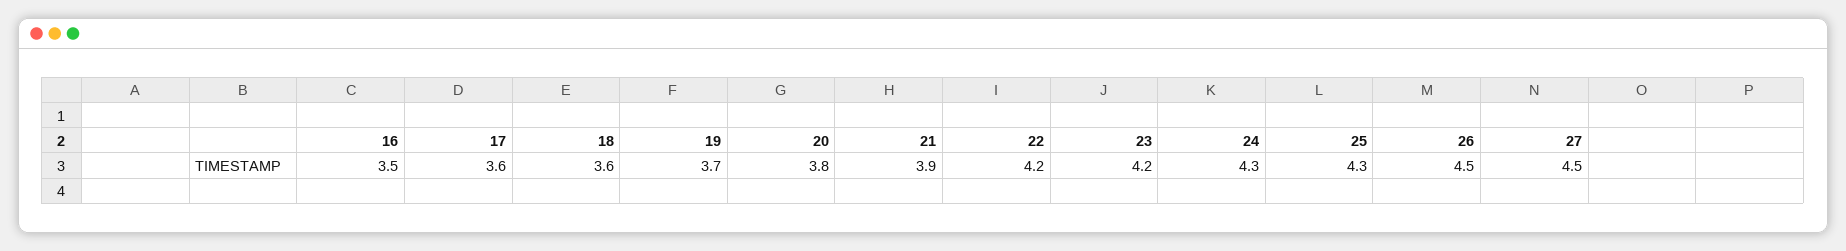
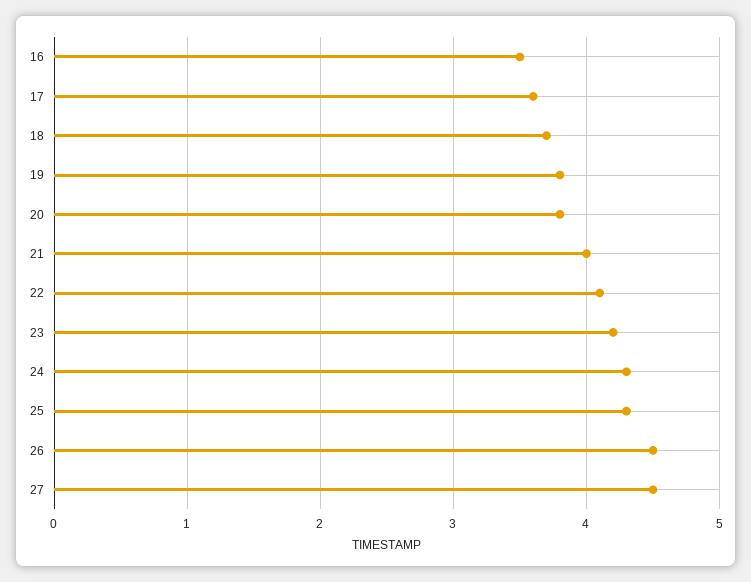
18: 3.6 -> 3.7
19: 3.7 -> 3.8
21: 3.9 -> 4
22: 4.2 -> 4.1

